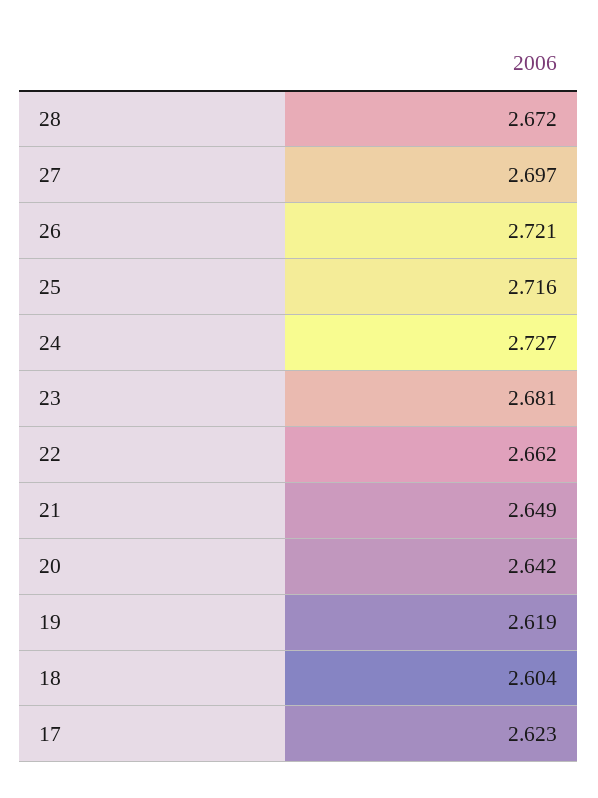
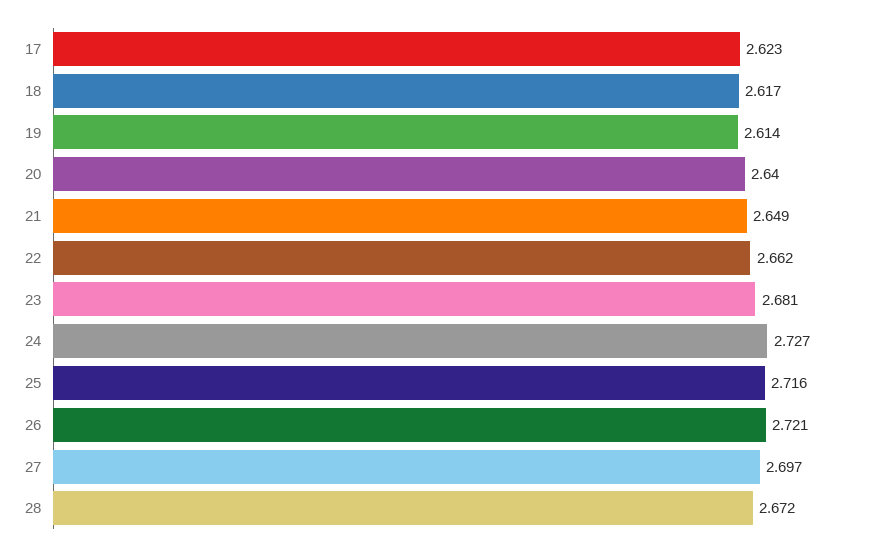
20: 2.642 -> 2.64
19: 2.619 -> 2.614
18: 2.604 -> 2.617

